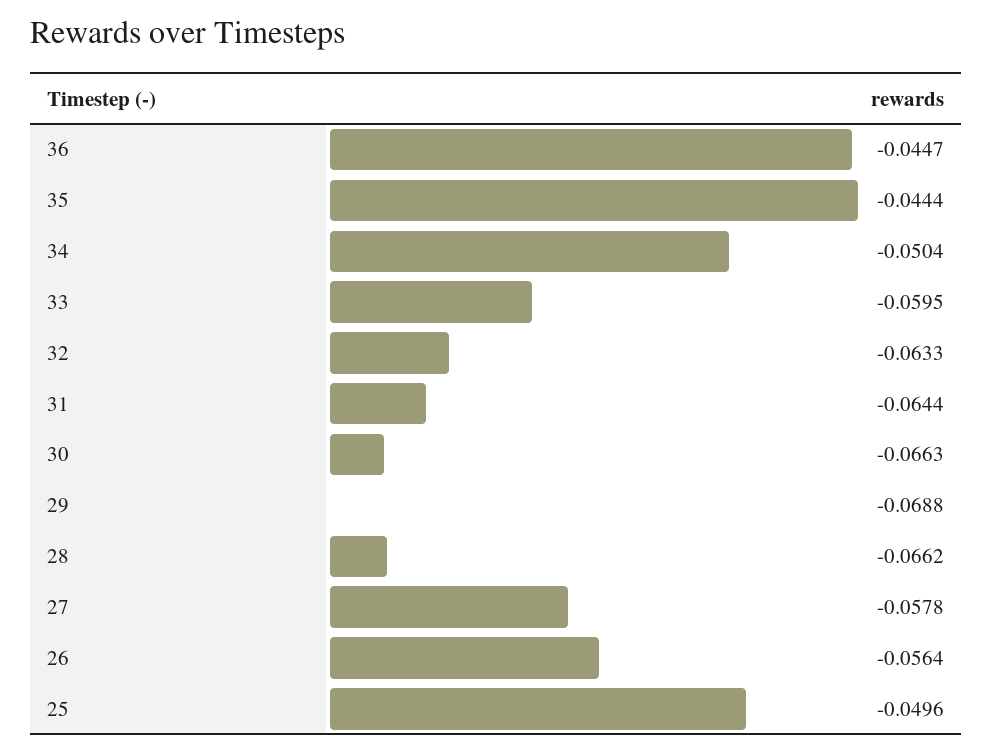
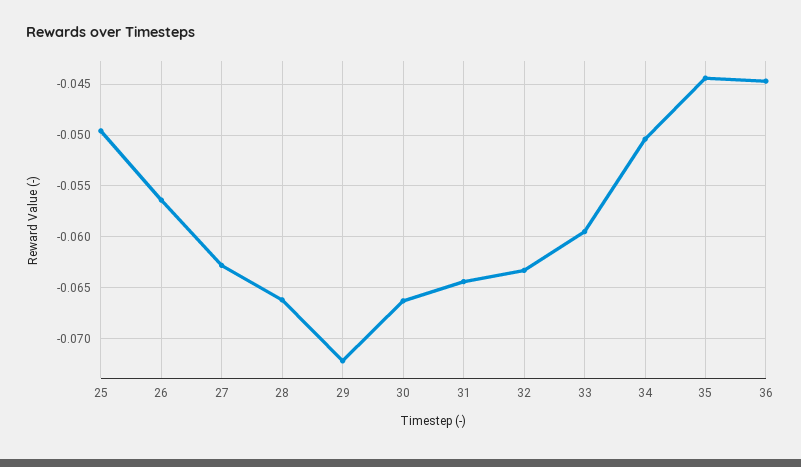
29: -0.0688 -> -0.072
27: -0.0578 -> -0.063

